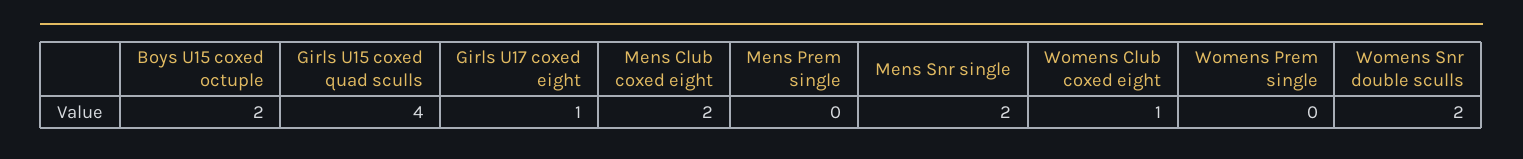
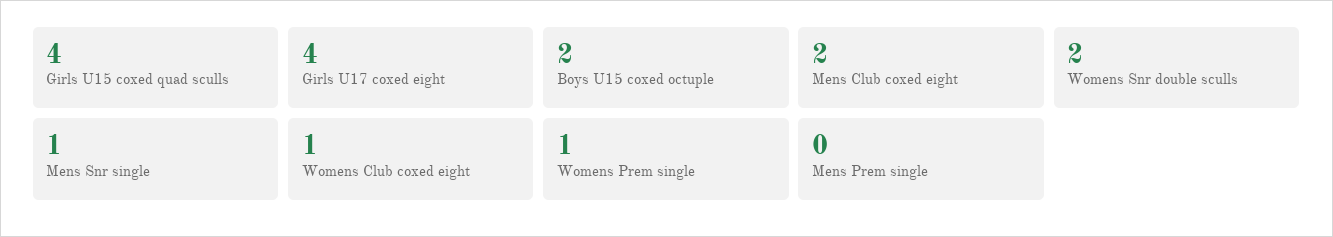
Girls U17 coxed eight: 1 -> 4
Mens Snr single: 2 -> 1
Womens Prem single: 0 -> 1

